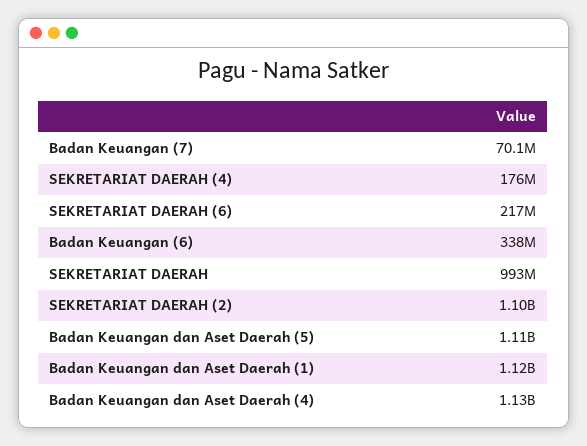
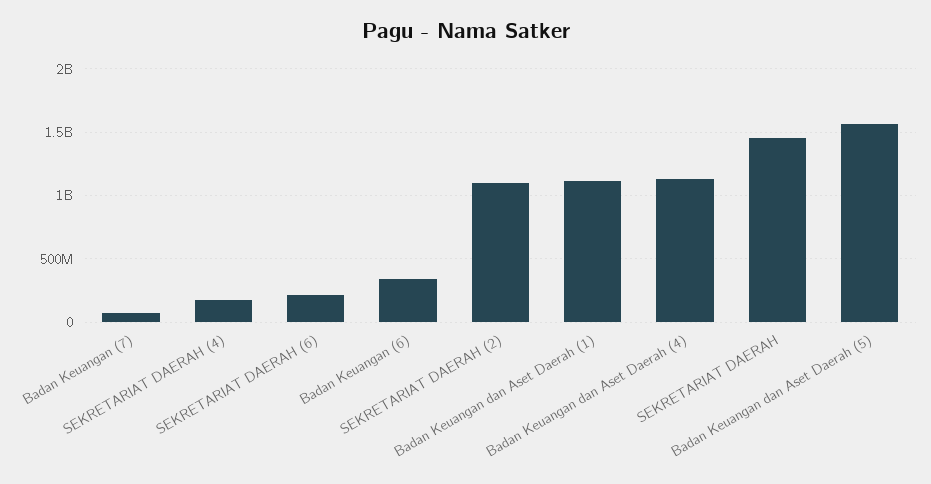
SEKRETARIAT DAERAH: 993000000 -> 1450000000
Badan Keuangan dan Aset Daerah (5): 1110000000 -> 1550000000

